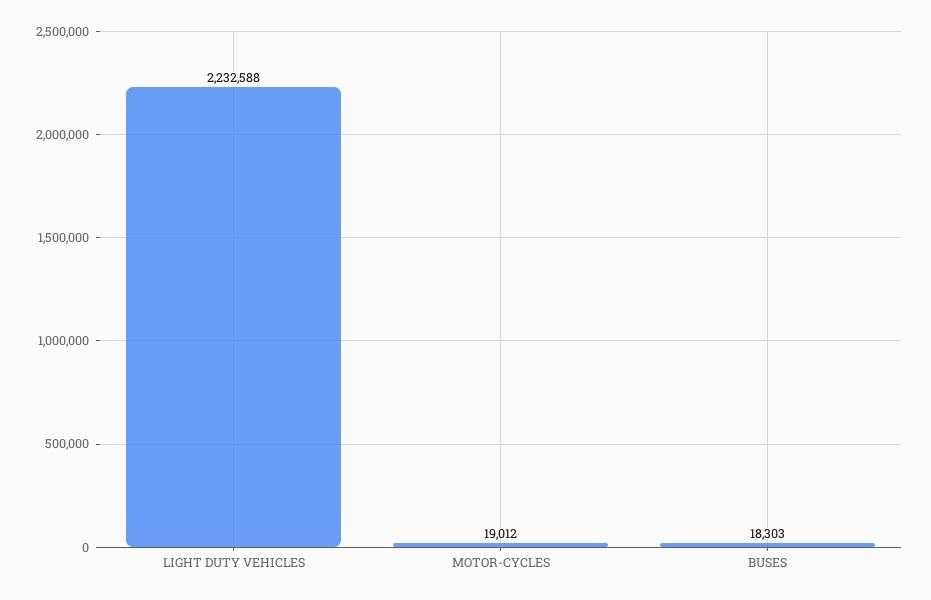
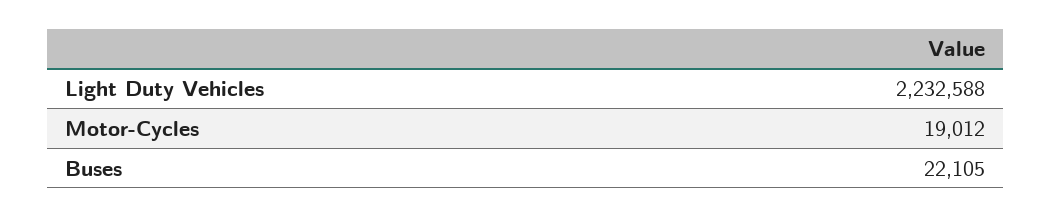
BUSES: 18303 -> 22105

